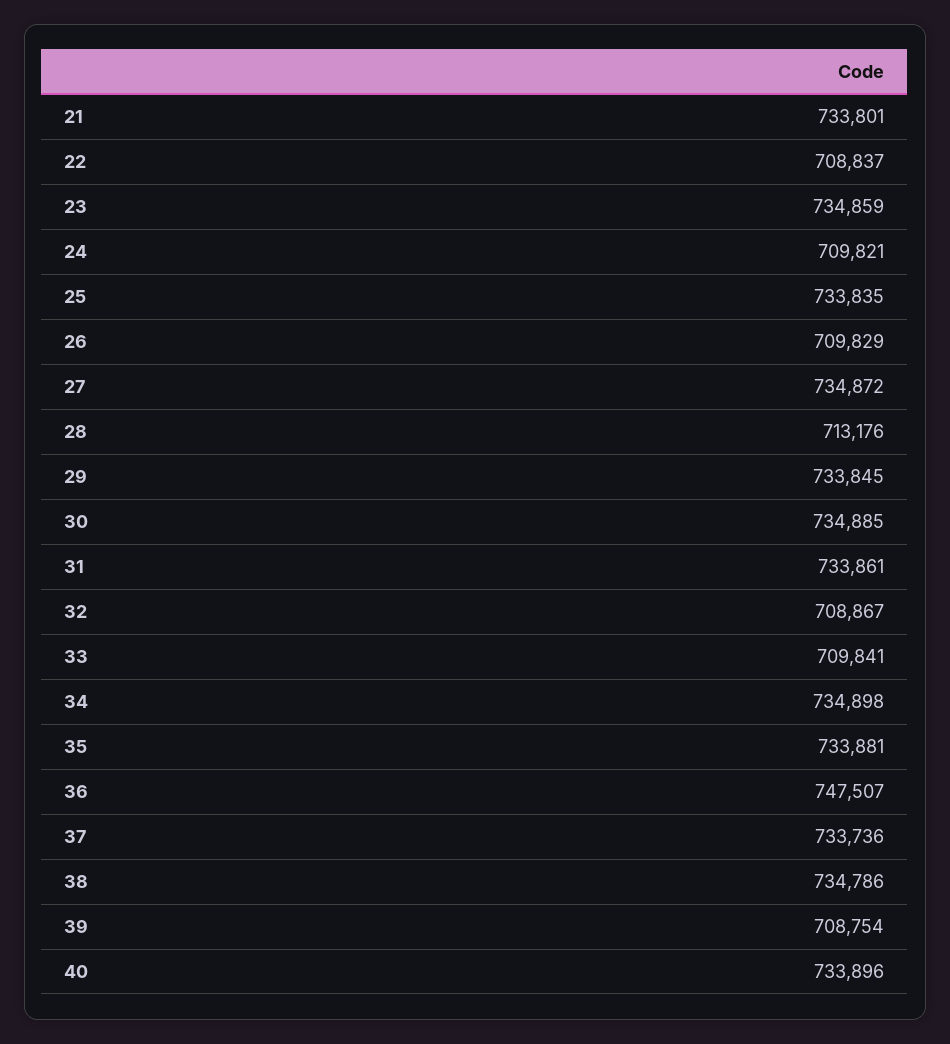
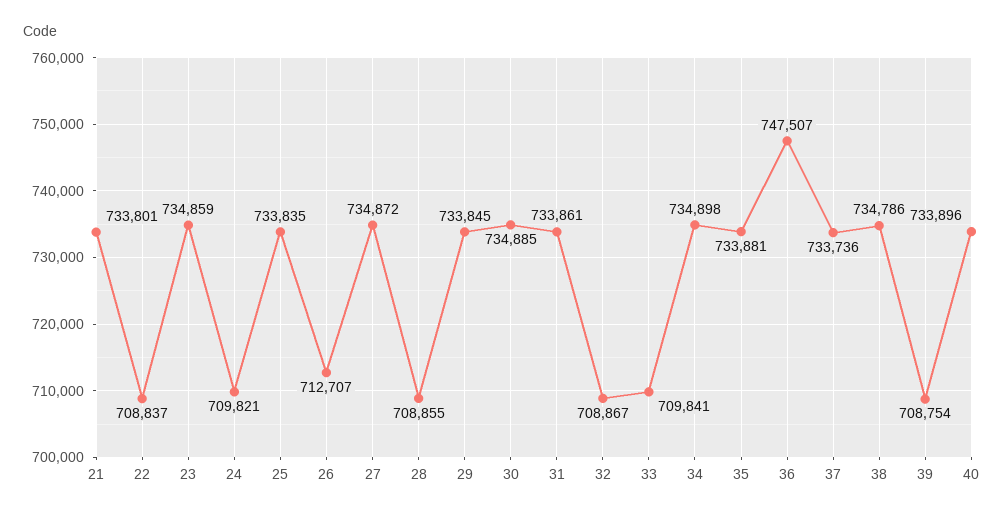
26: 709829 -> 712707
28: 713176 -> 708855

